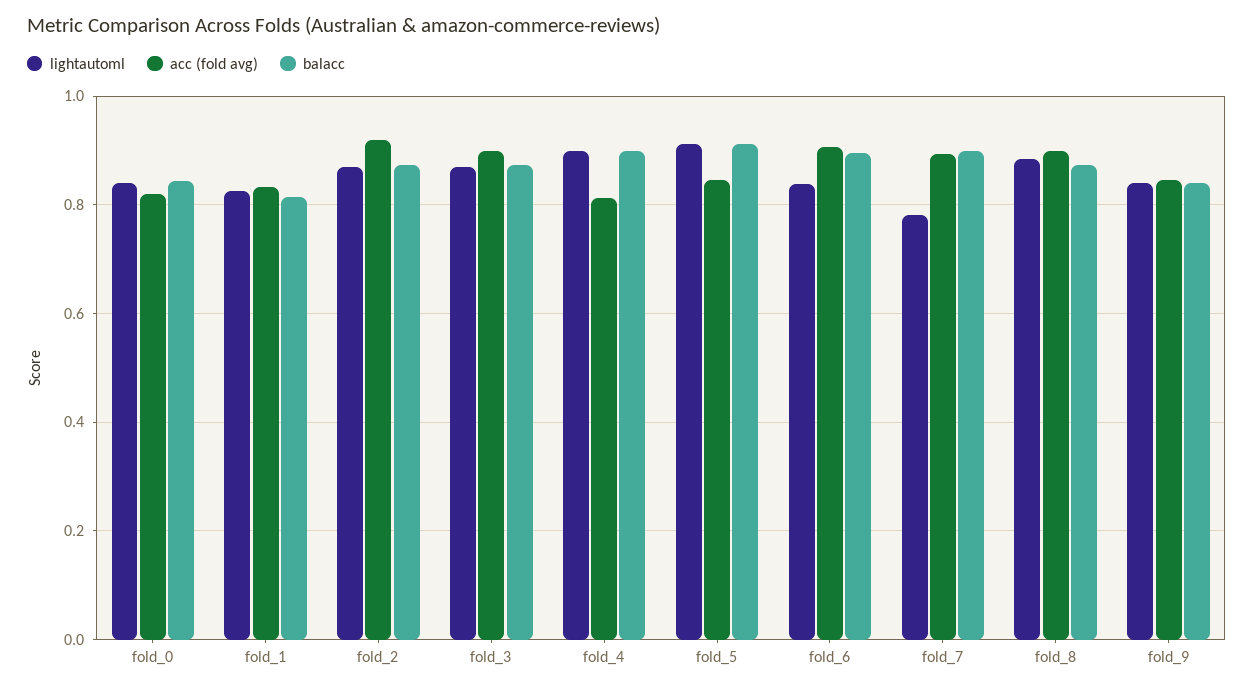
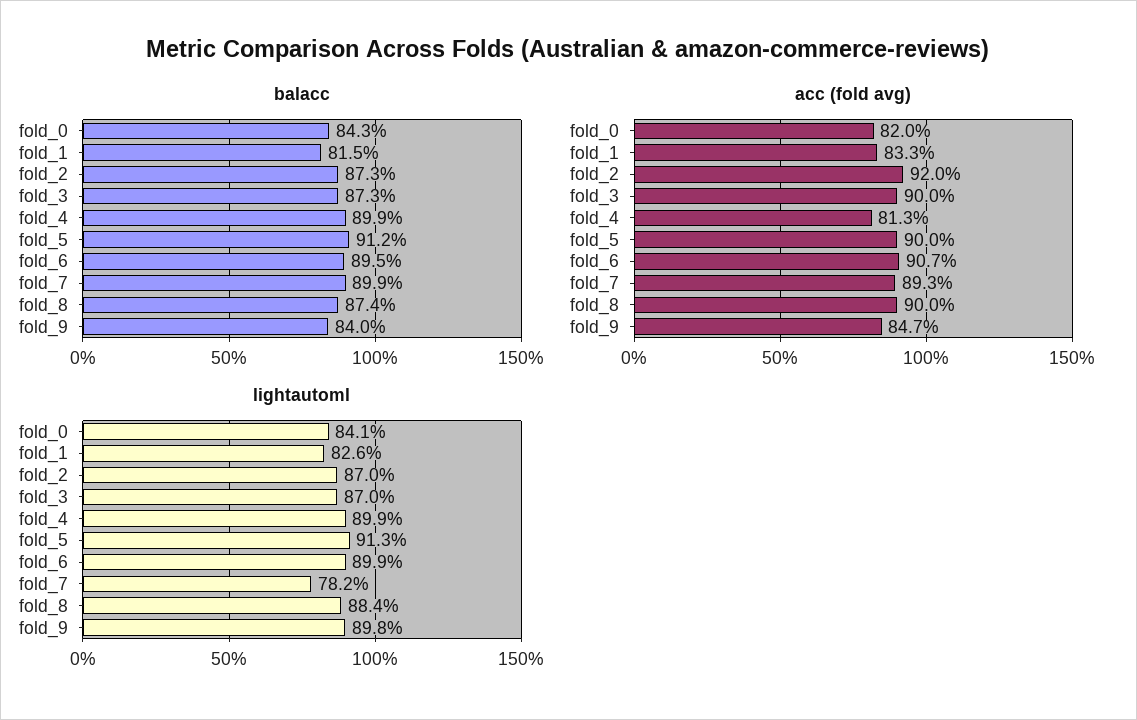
acc (fold avg), fold_5: 0.84 -> 0.9
lightautoml, fold_6: 0.84 -> 0.899
lightautoml, fold_9: 0.84 -> 0.898

